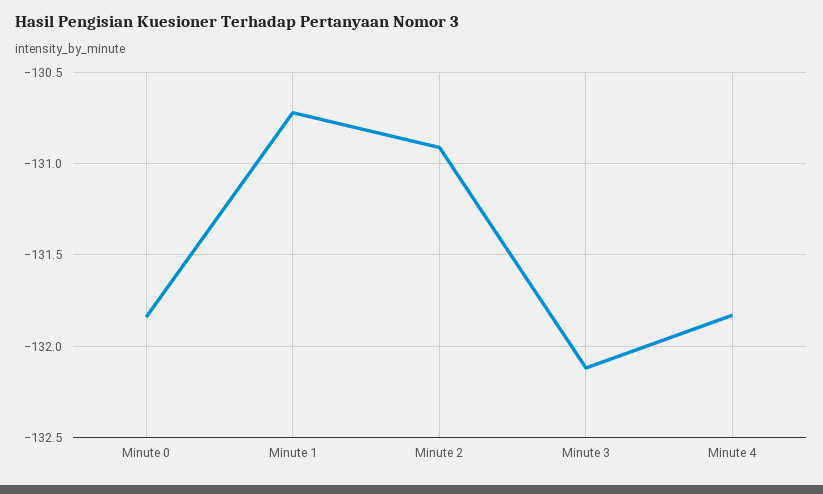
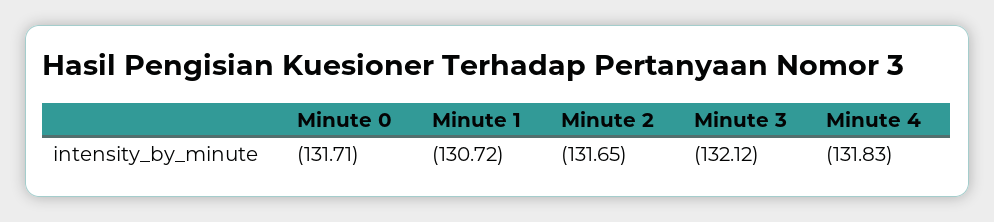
Minute 0: -131.85 -> -131.71
Minute 2: -130.9 -> -131.65

